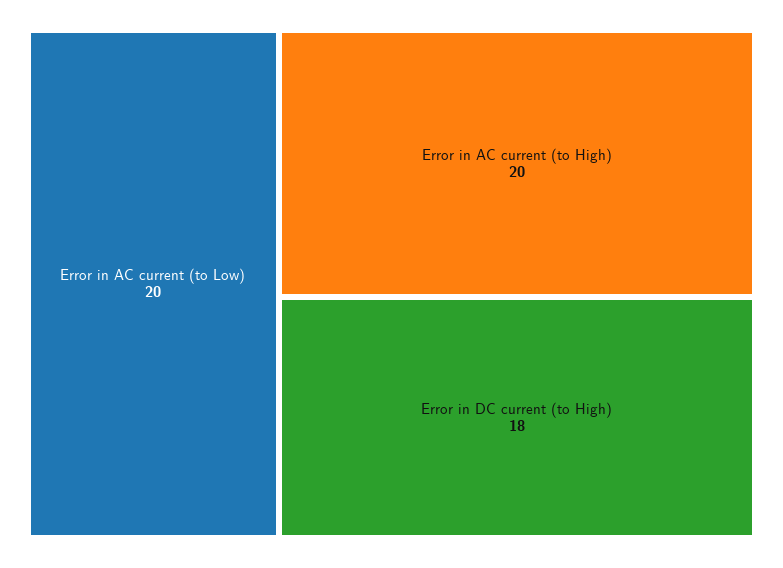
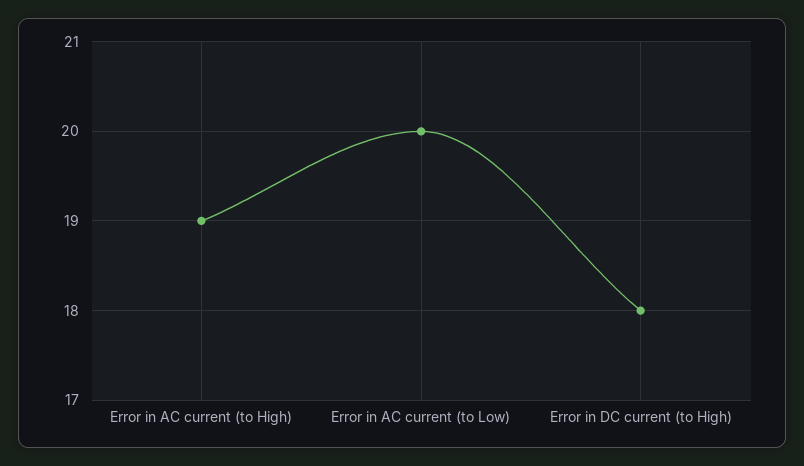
Error in AC current (to High): 20 -> 19

